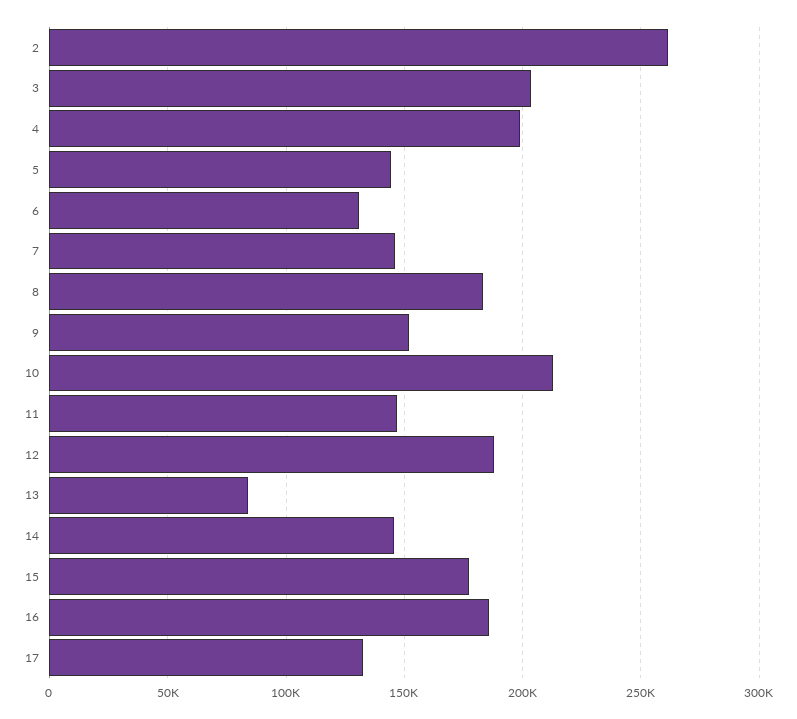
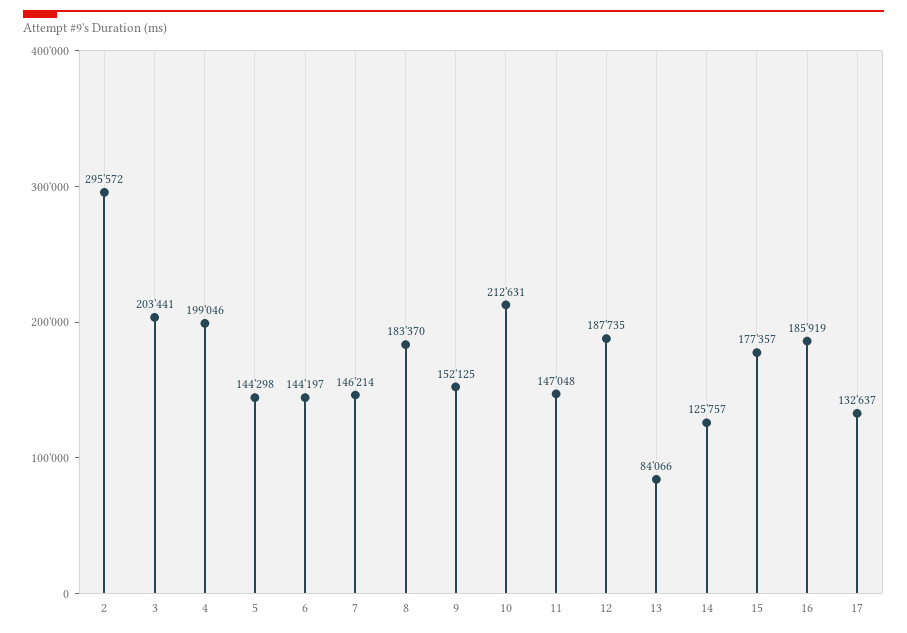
2: 260000 -> 295572
6: 130000 -> 144197
14: 145000 -> 125757

